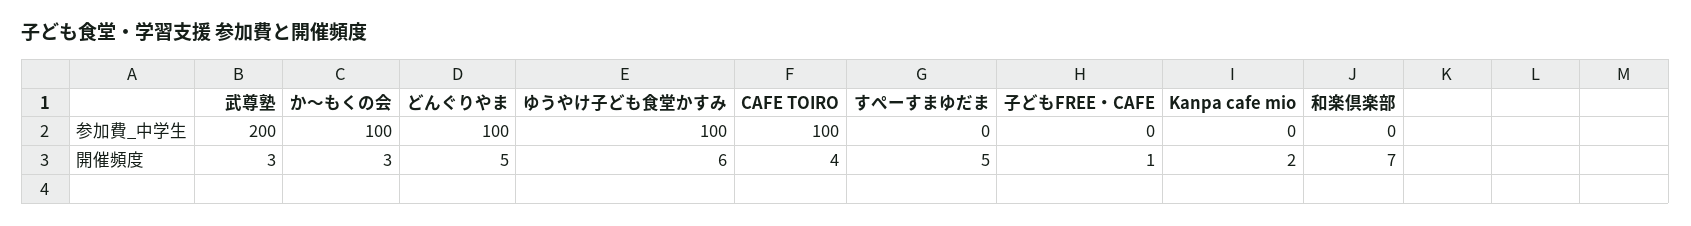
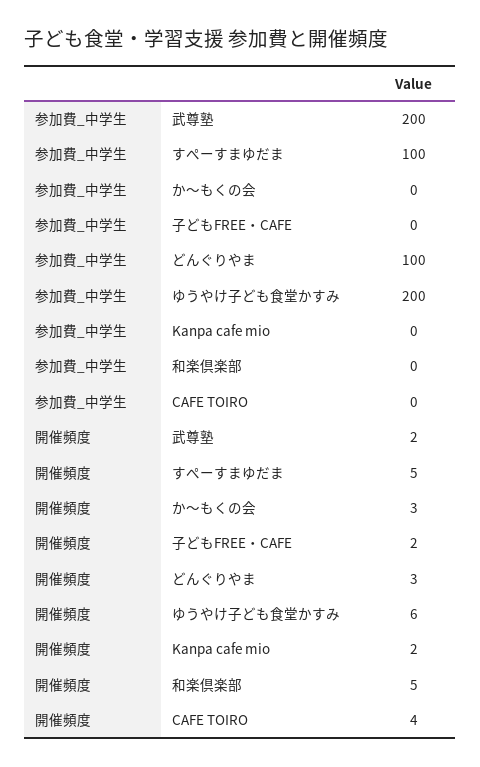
か～もくの会, 参加費_中学生: 100 -> 0
ゆうやけ子ども食堂かすみ, 参加費_中学生: 100 -> 200
CAFE TOIRO, 参加費_中学生: 100 -> 0
すぺーすまゆだま, 参加費_中学生: 0 -> 100
武尊塾, 開催頻度: 3 -> 2
どんぐりやま, 開催頻度: 5 -> 3
子どもFREE・CAFE, 開催頻度: 1 -> 2
和楽倶楽部, 開催頻度: 7 -> 5

